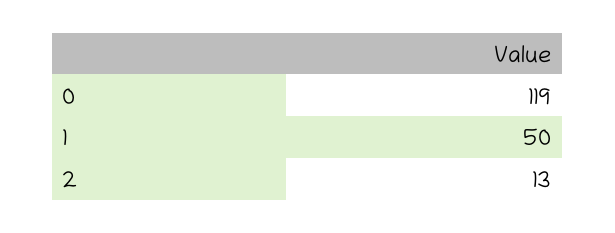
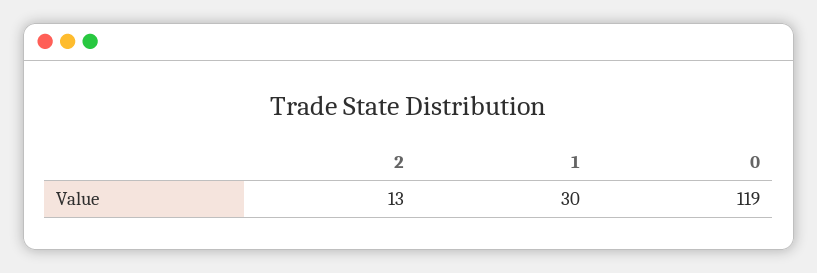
1: 50 -> 30

